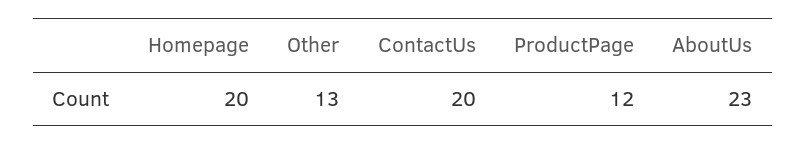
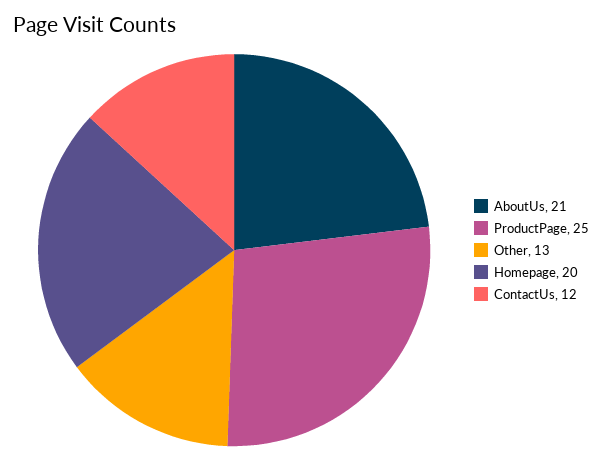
ContactUs: 20 -> 12
ProductPage: 12 -> 25
AboutUs: 23 -> 21

